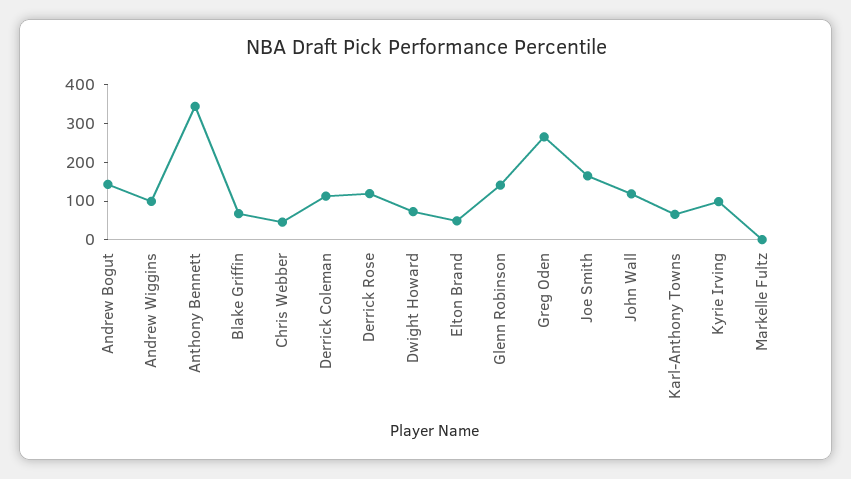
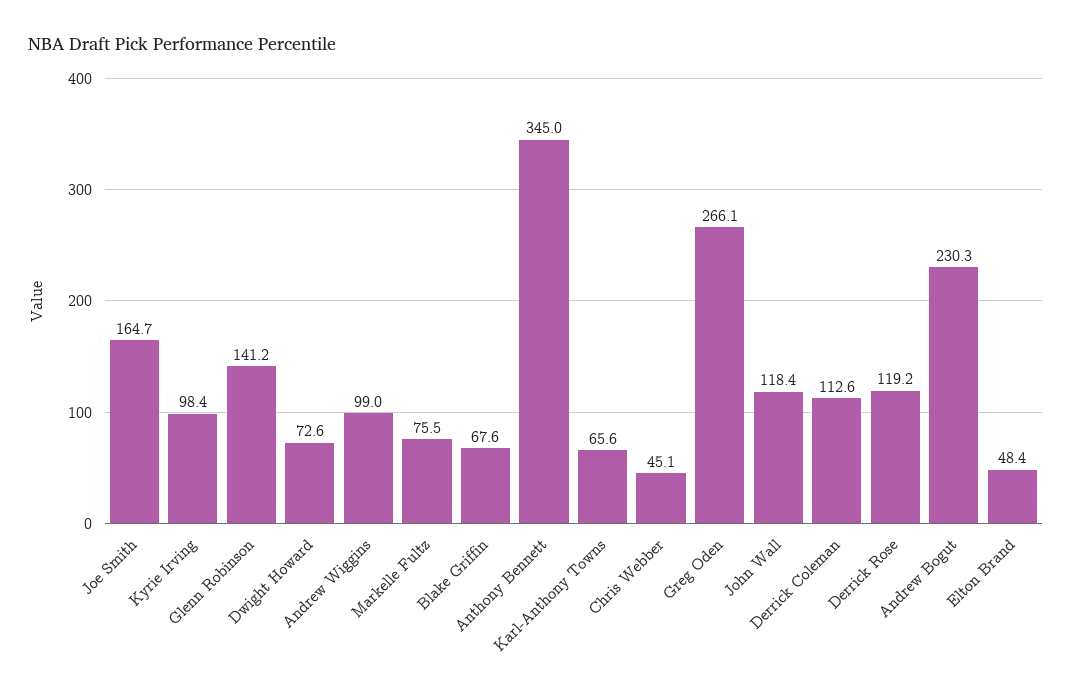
Andrew Bogut: 150 -> 230.3
Markelle Fultz: 0 -> 75.5

